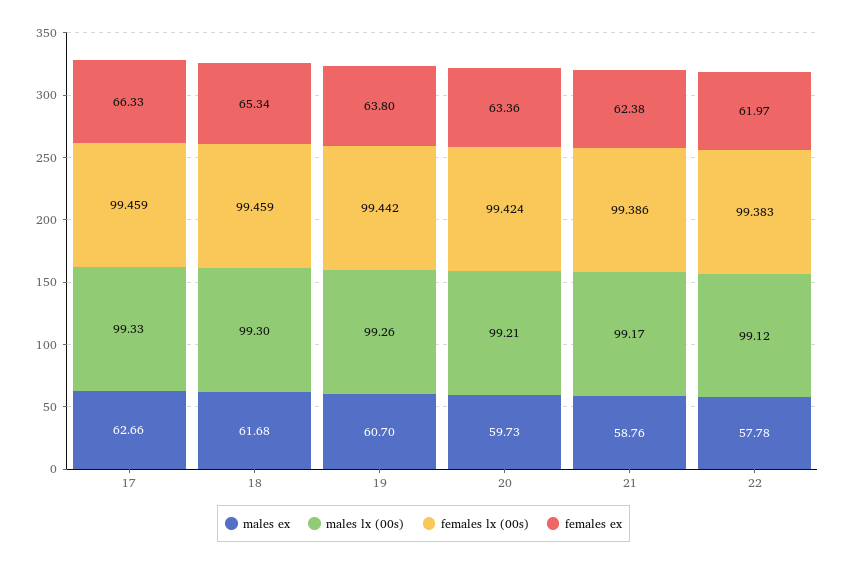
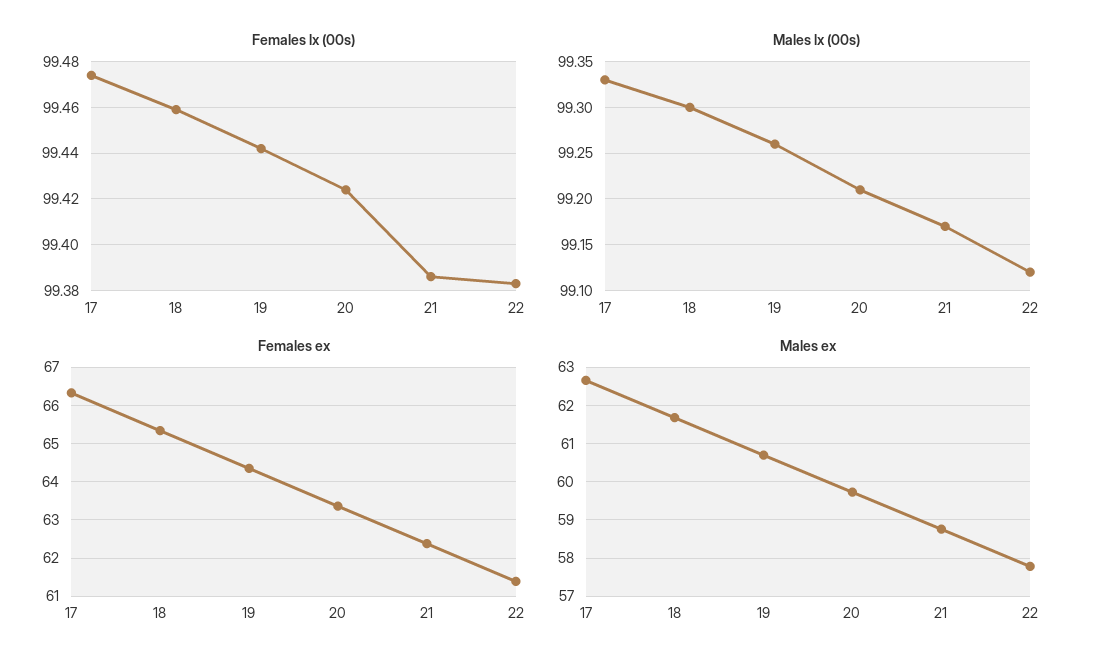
females lx (00s), 17: 99.459 -> 99.475
females ex, 19: 63.8 -> 64.4
females ex, 22: 61.97 -> 61.4

